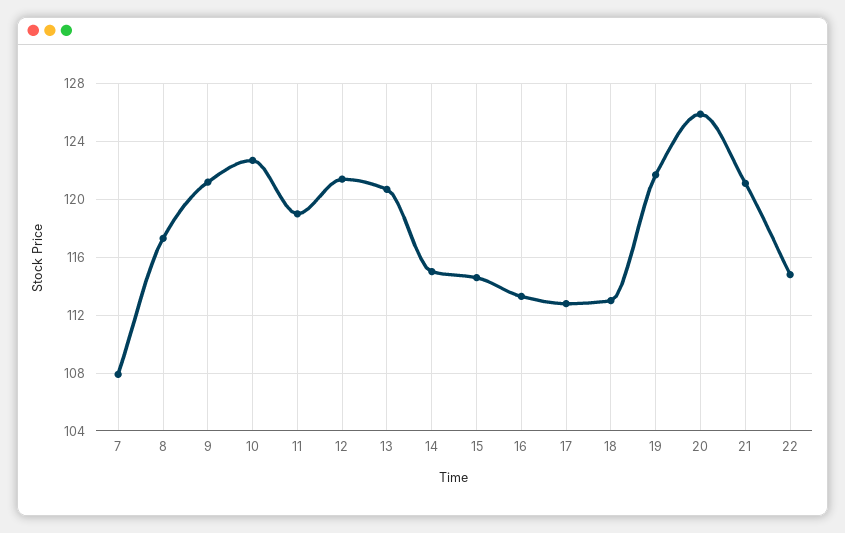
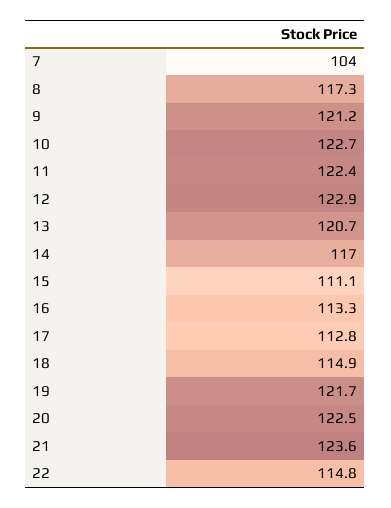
7: 108 -> 104
11: 119 -> 122.4
12: 121.5 -> 122.9
14: 115 -> 117
15: 114.5 -> 111.1
18: 113 -> 114.9
20: 126 -> 122.5
21: 121 -> 123.6

